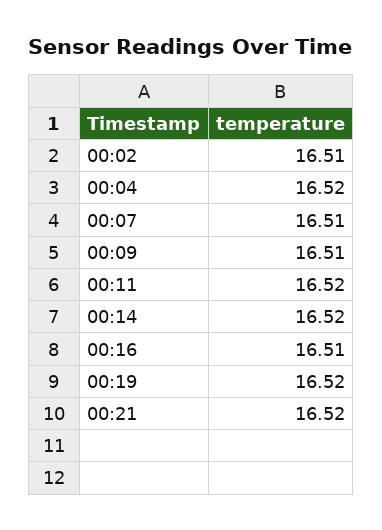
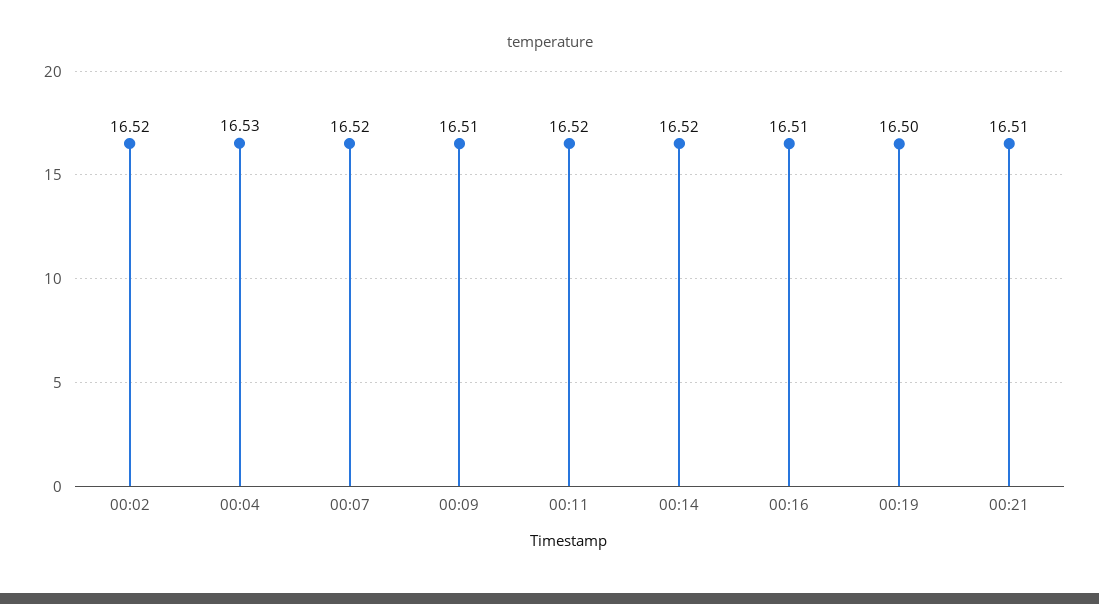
00:02: 16.51 -> 16.52
00:04: 16.52 -> 16.53
00:07: 16.51 -> 16.52
00:19: 16.52 -> 16.5
00:21: 16.52 -> 16.51

